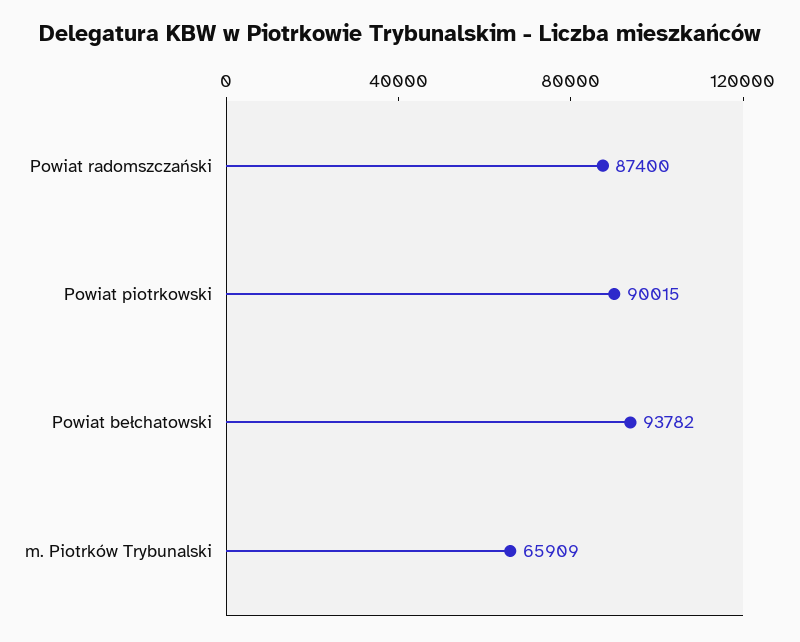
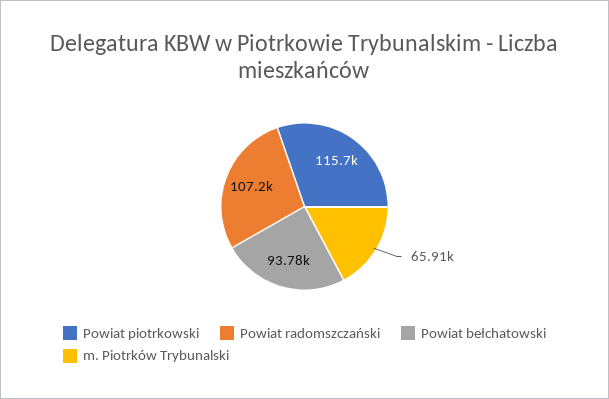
Powiat radomszczański: 87400 -> 107200
Powiat piotrkowski: 90015 -> 115700

